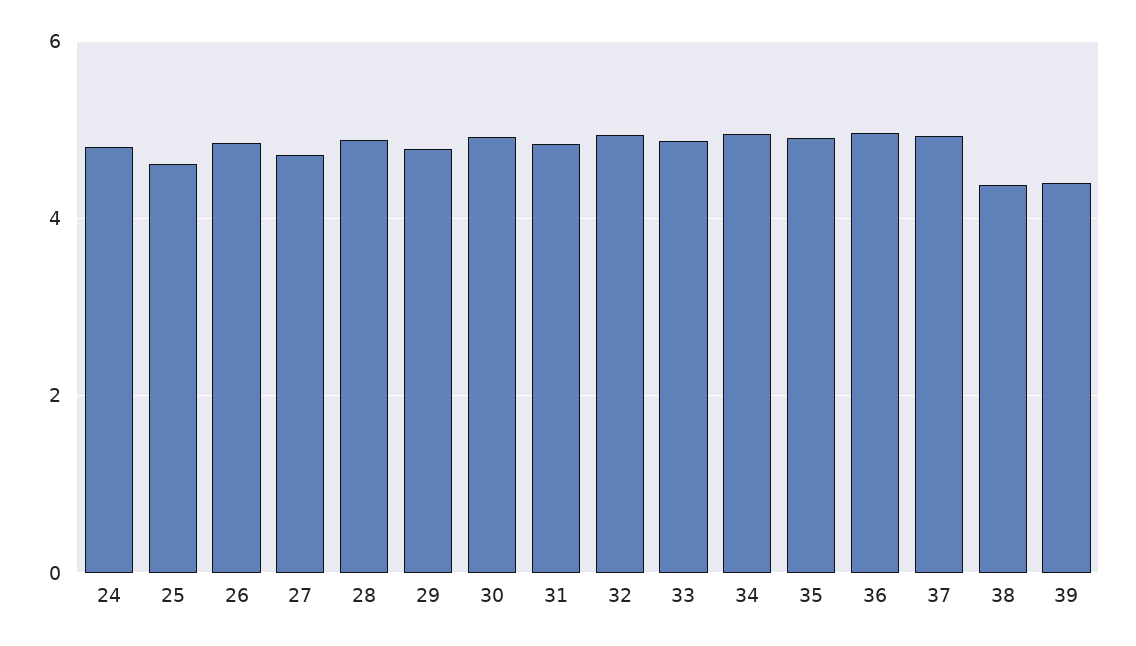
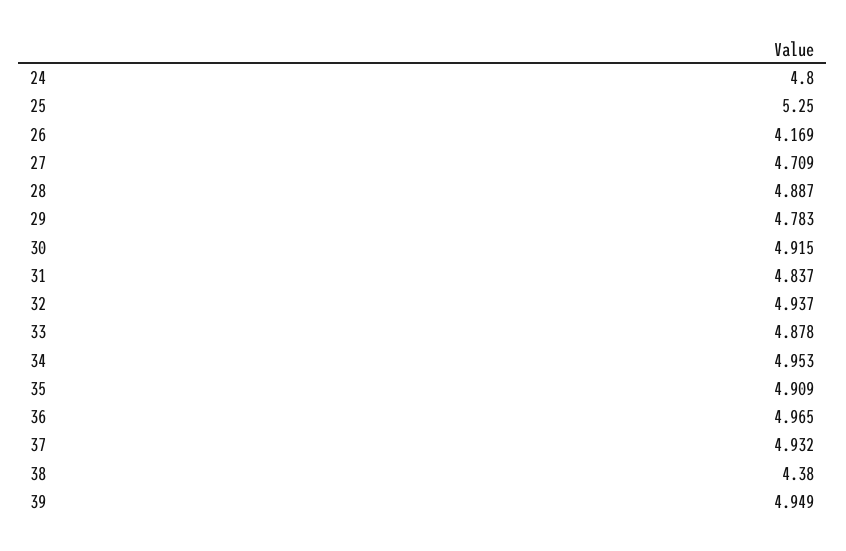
25: 4.6 -> 5.25
26: 4.8 -> 4.169
39: 4.4 -> 4.949

